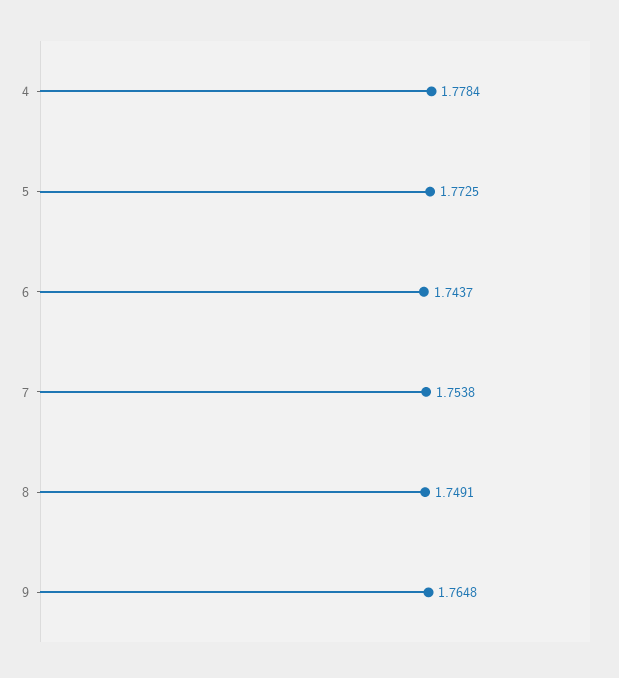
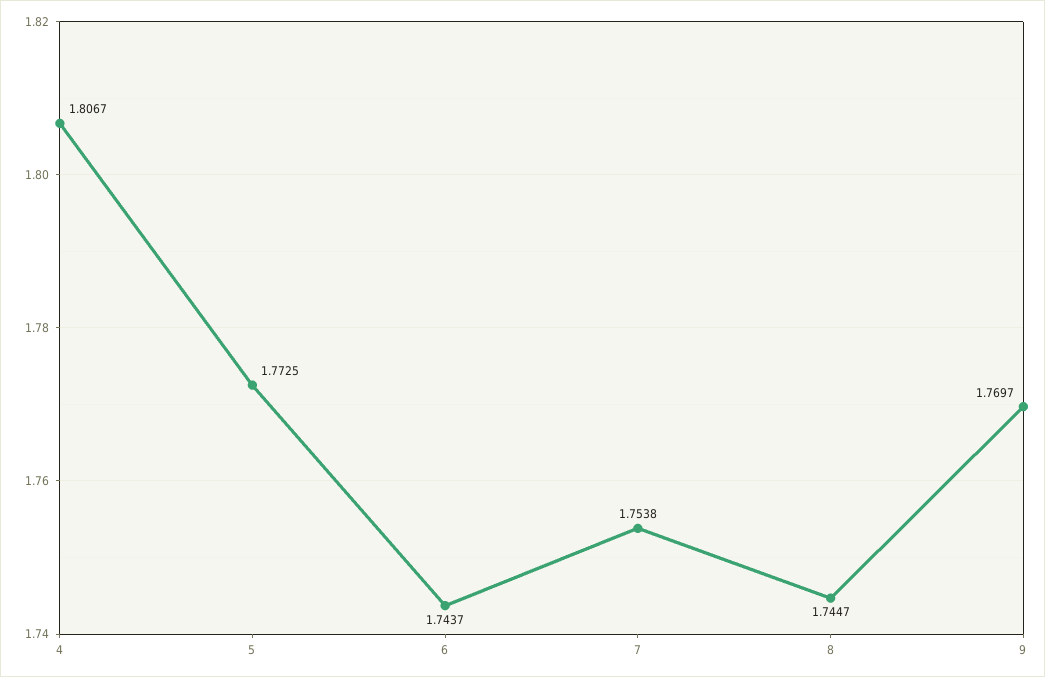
4: 1.7784 -> 1.8067
8: 1.7491 -> 1.7447
9: 1.7648 -> 1.7697

